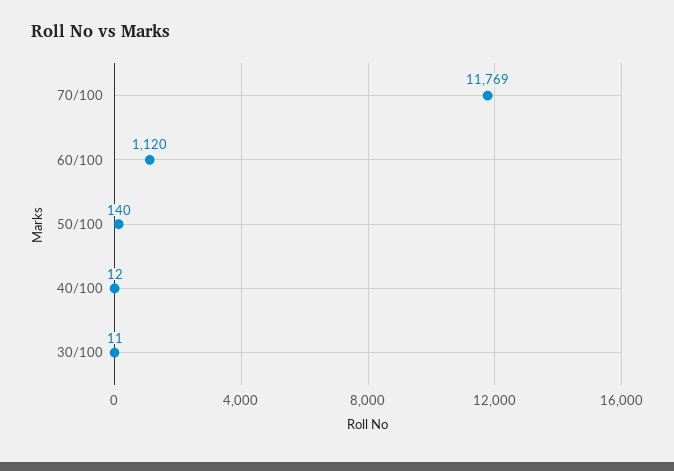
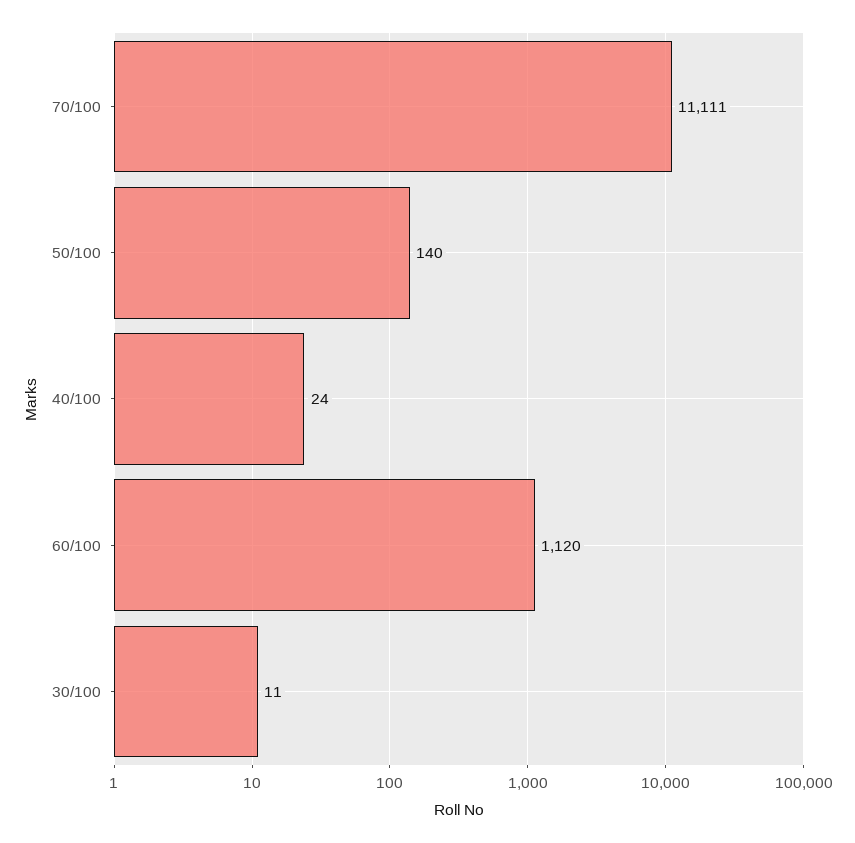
70/100: 11769 -> 11111
40/100: 12 -> 24

